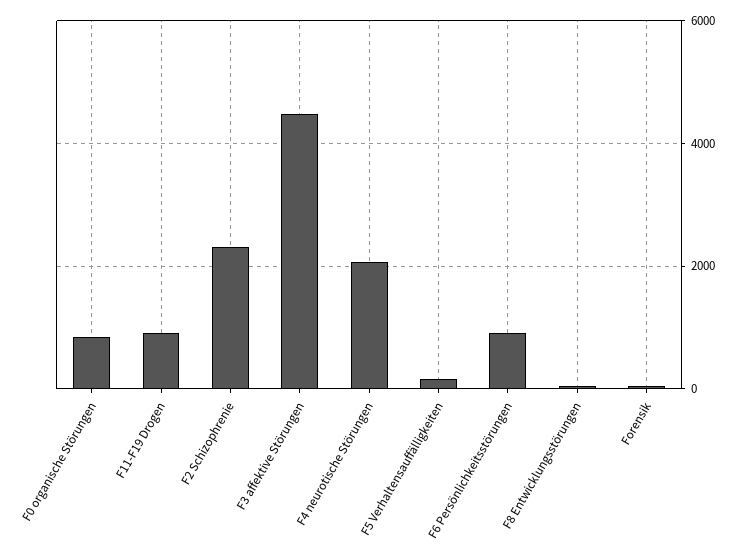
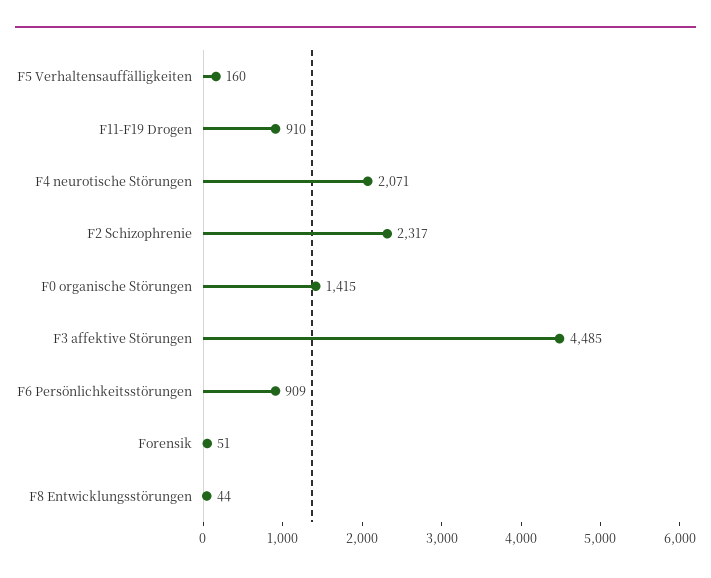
F0 organische Störungen: 800 -> 1415

